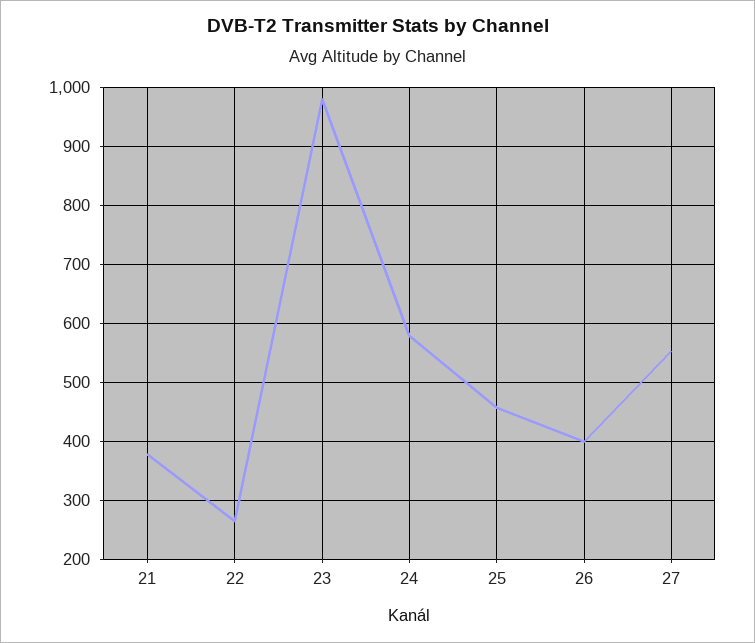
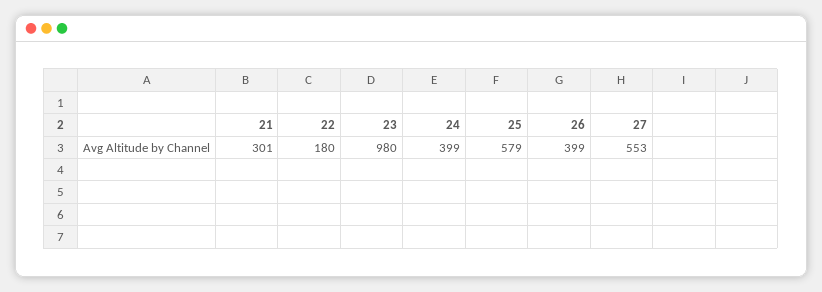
21: 380 -> 301
22: 260 -> 180
24: 580 -> 399
25: 460 -> 579

